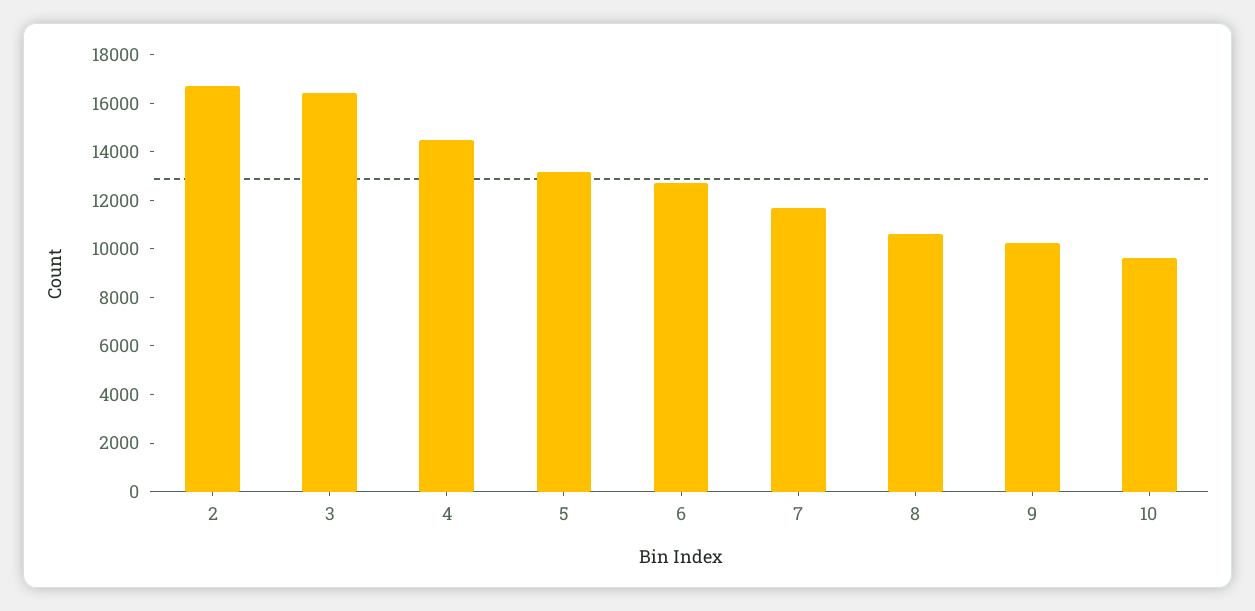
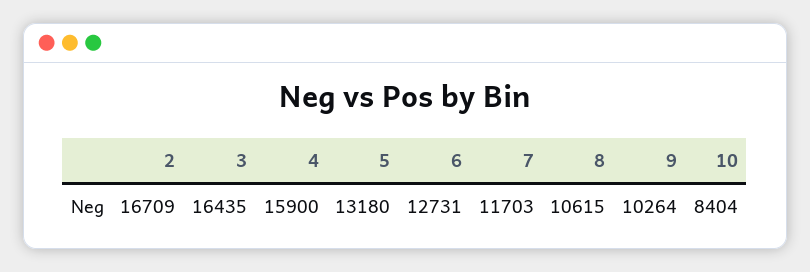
4: 14500 -> 15900
10: 9500 -> 8404

